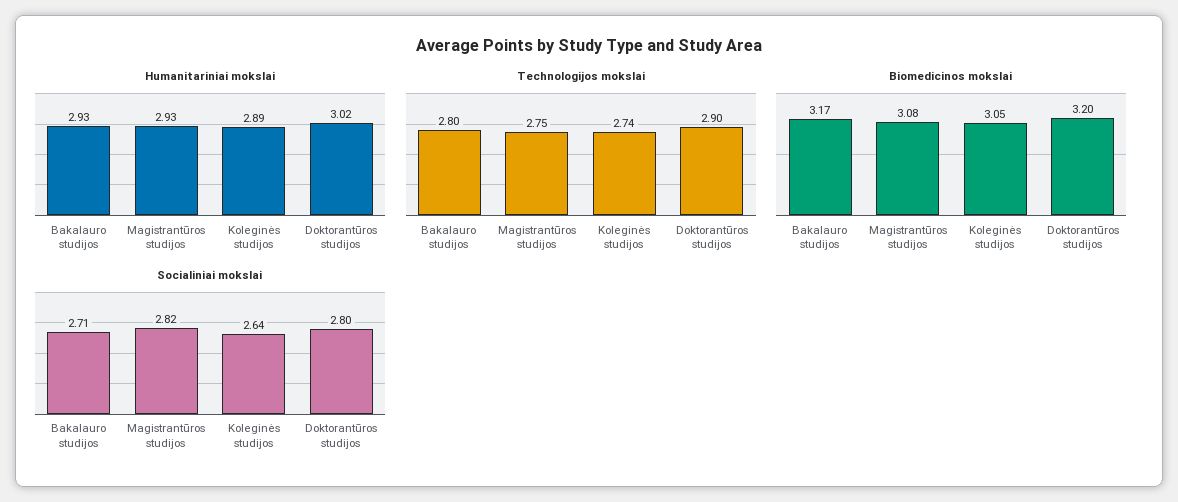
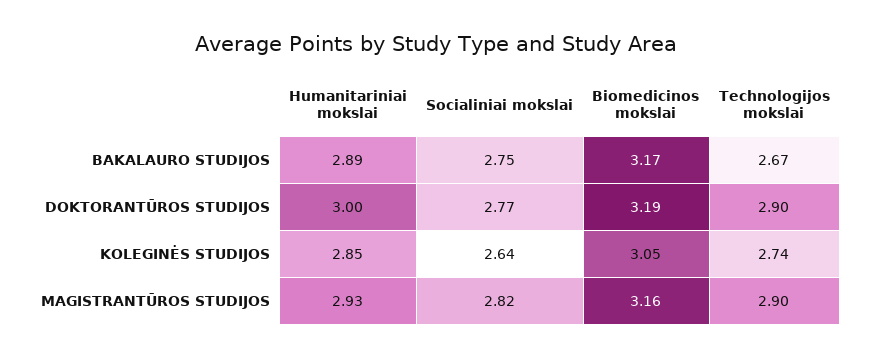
Humanitariniai mokslai, Bakalauro studijos: 2.93 -> 2.89
Humanitariniai mokslai, Koleginės studijos: 2.89 -> 2.85
Humanitariniai mokslai, Doktorantūros studijos: 3.02 -> 3
Technologijos mokslai, Bakalauro studijos: 2.8 -> 2.67
Technologijos mokslai, Magistrantūros studijos: 2.75 -> 2.9
Biomedicinos mokslai, Magistrantūros studijos: 3.08 -> 3.16
Biomedicinos mokslai, Doktorantūros studijos: 3.2 -> 3.19
Socialiniai mokslai, Bakalauro studijos: 2.71 -> 2.75
Socialiniai mokslai, Doktorantūros studijos: 2.8 -> 2.77

